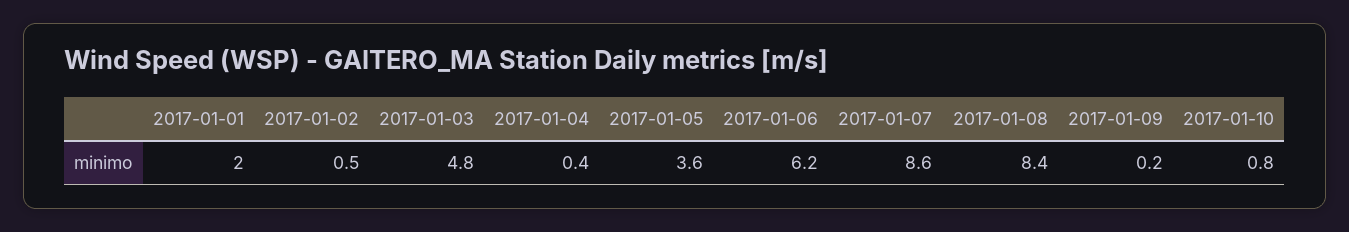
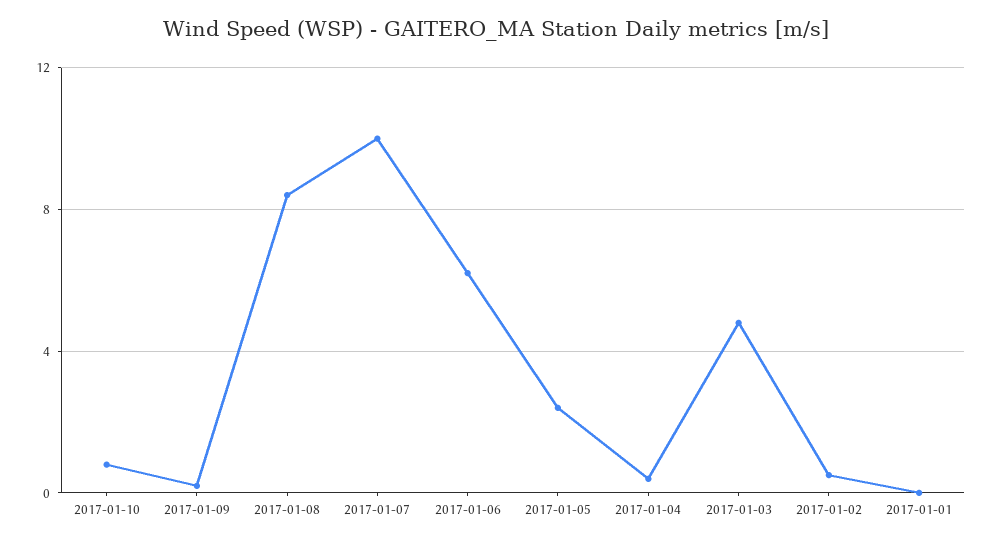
2017-01-01: 2 -> 0
2017-01-05: 3.6 -> 2.5
2017-01-07: 8.6 -> 10

